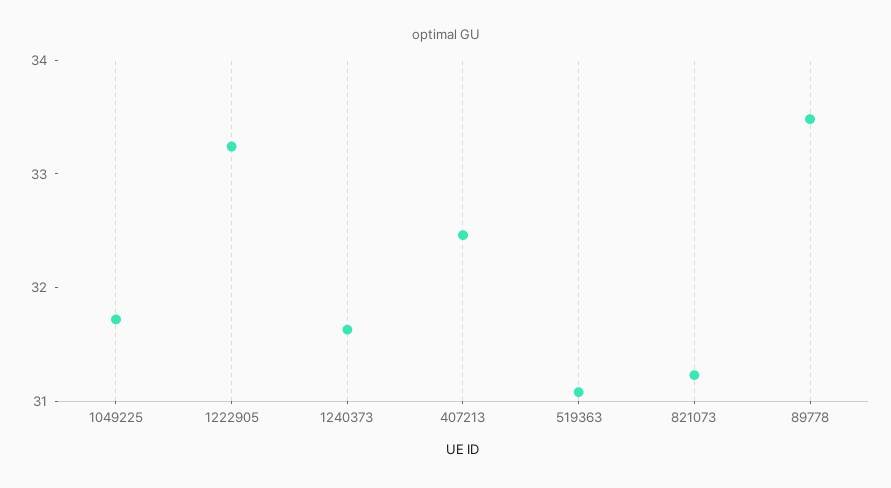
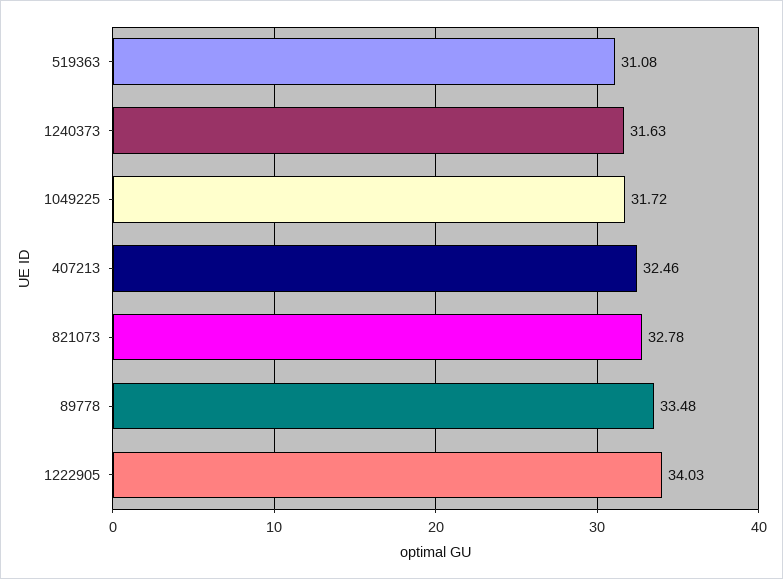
1222905: 33.2 -> 34.03
821073: 31.2 -> 32.78

